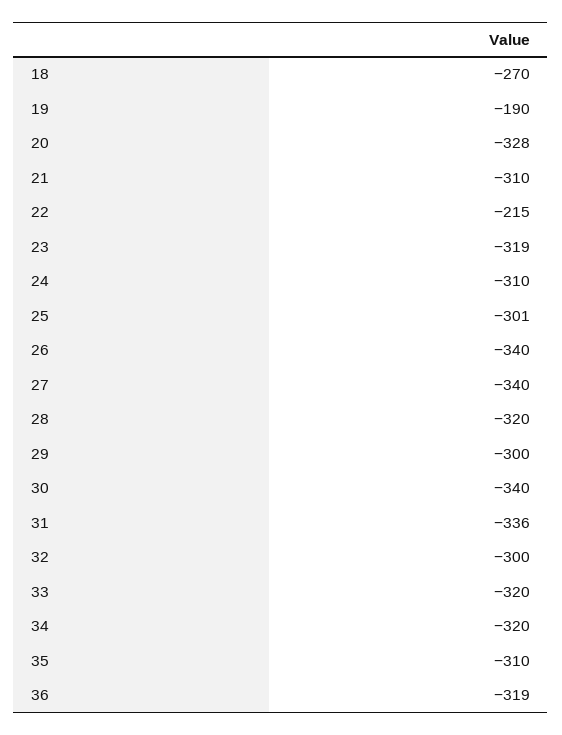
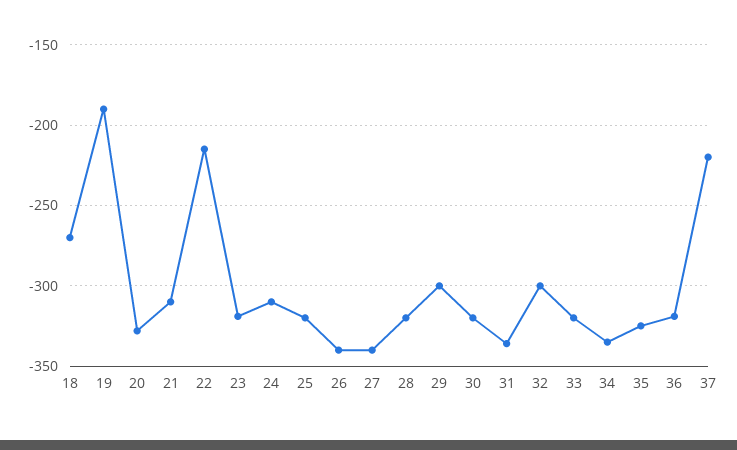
25: -301 -> -320
30: -340 -> -320
34: -320 -> -335
35: -310 -> -325
37: none -> -220

